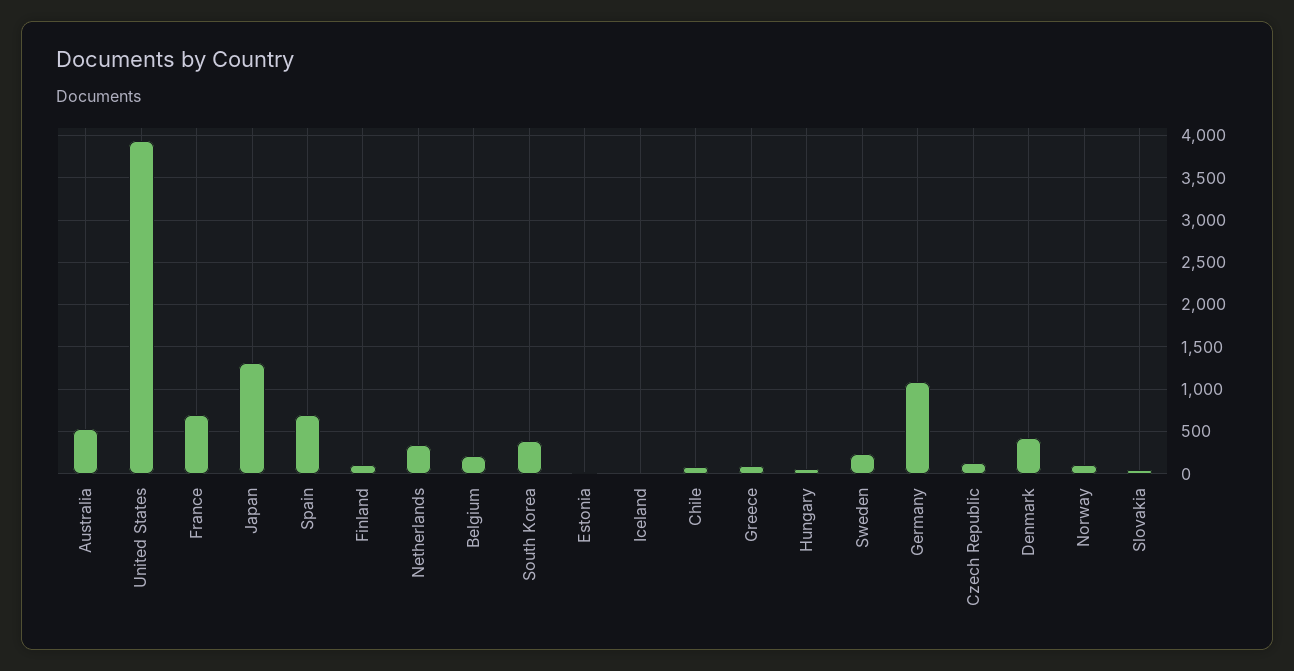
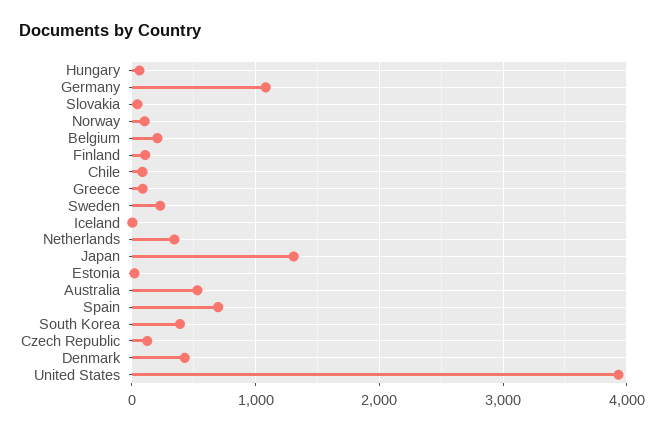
France: 700 -> none

